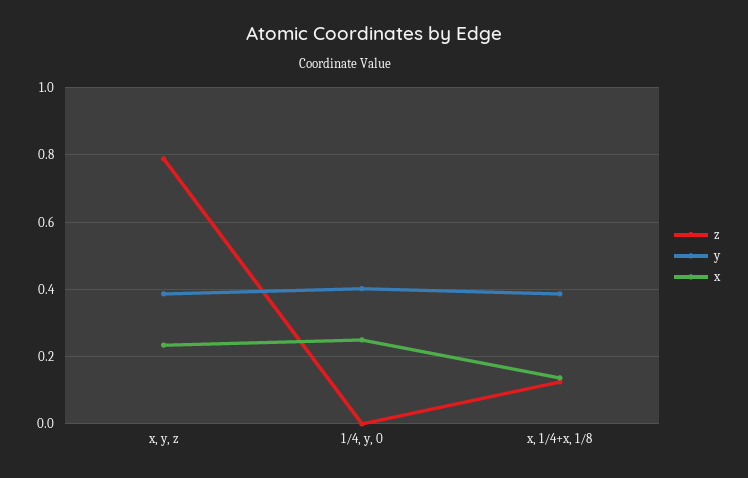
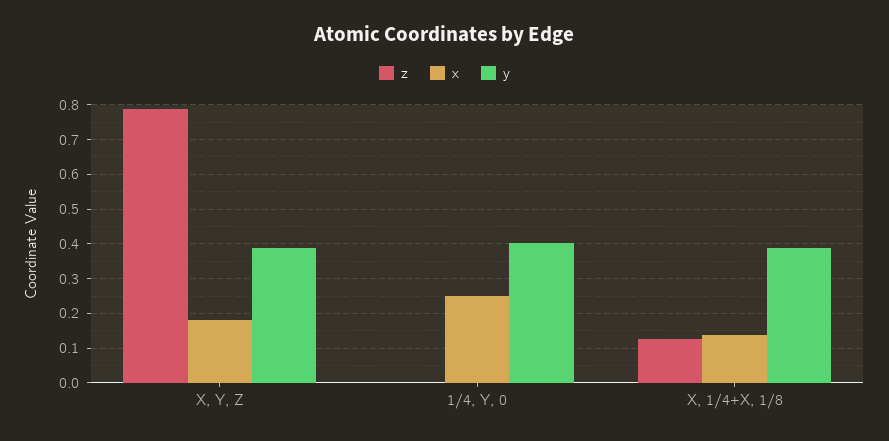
x, x, y, z: 0.24 -> 0.18

